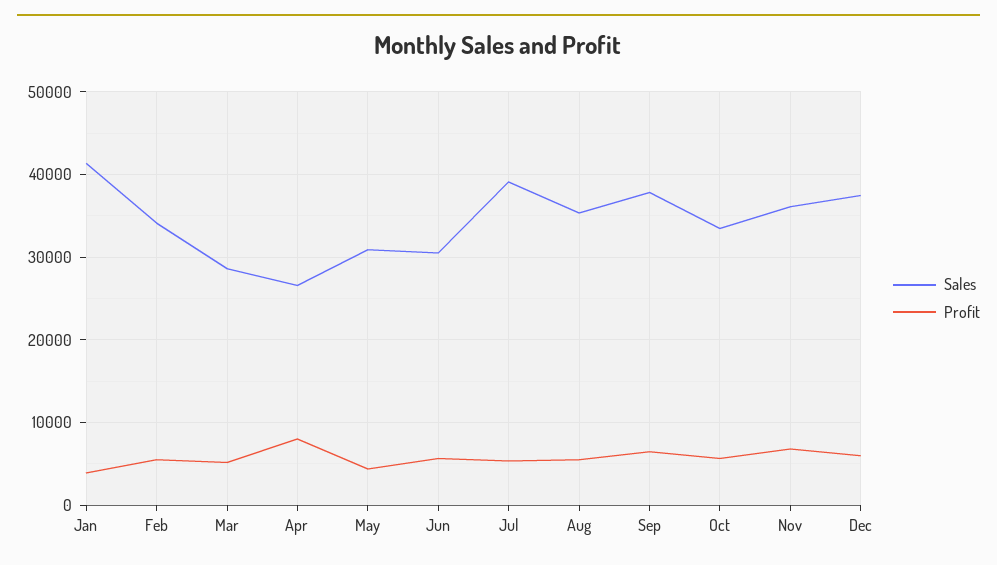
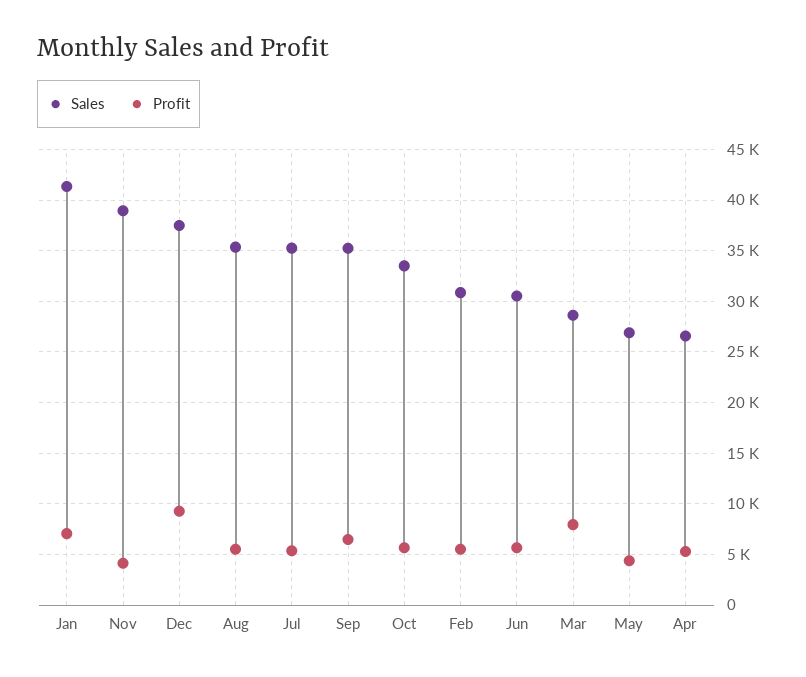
Profit, Jan: 4000 -> 7000
Sales, Feb: 34000 -> 31000
Profit, Mar: 5000 -> 8000
Profit, Apr: 8000 -> 5000
Sales, May: 31000 -> 27000
Sales, Jul: 39000 -> 35000
Sales, Sep: 38000 -> 35000
Sales, Nov: 36000 -> 39000
Profit, Nov: 7000 -> 4000
Profit, Dec: 6000 -> 9000

